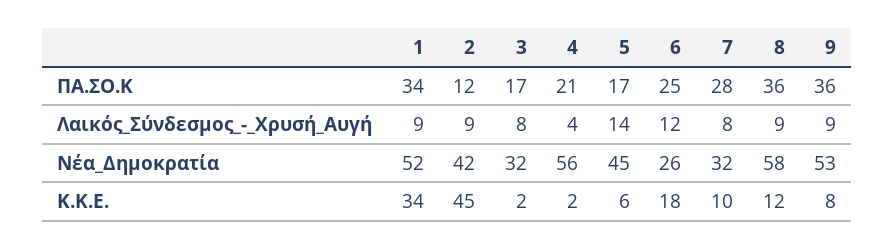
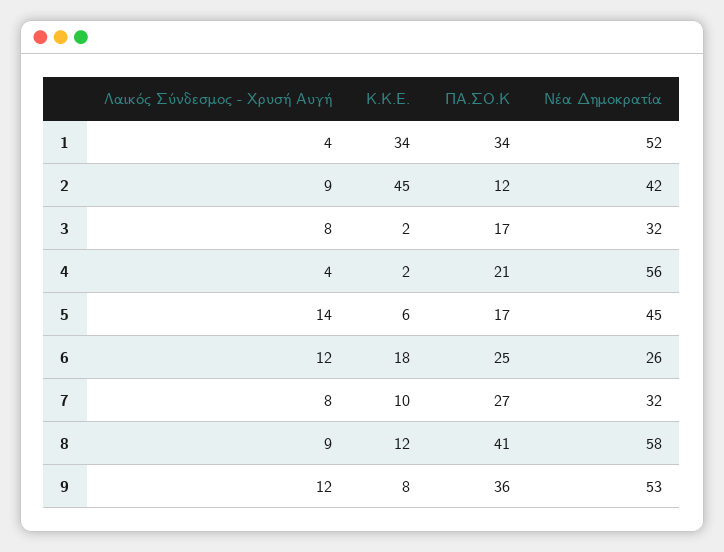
7, ΠΑ.ΣΟ.Κ: 28 -> 27
8, ΠΑ.ΣΟ.Κ: 36 -> 41
1, Λαικός_Σύνδεσμος_-_Χρυσή_Αυγή: 9 -> 4
9, Λαικός_Σύνδεσμος_-_Χρυσή_Αυγή: 9 -> 12

